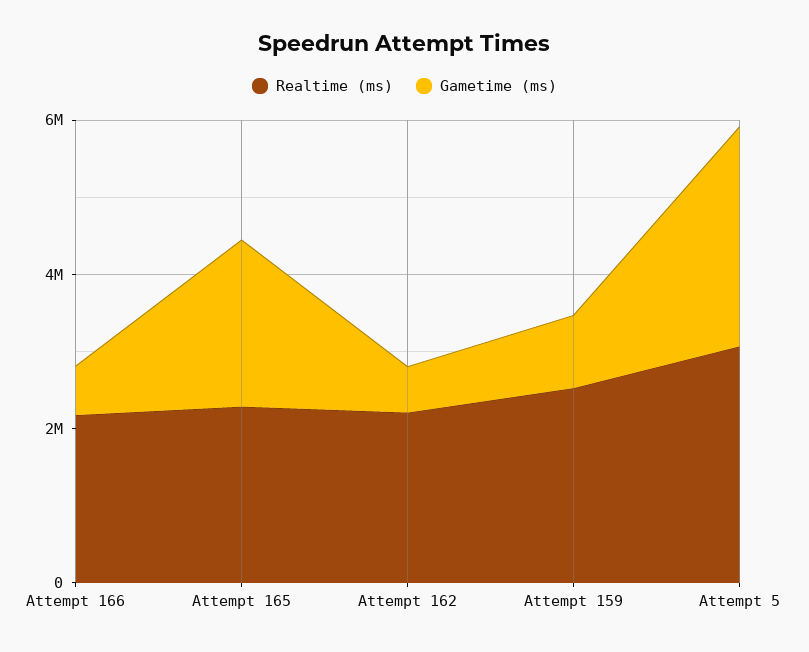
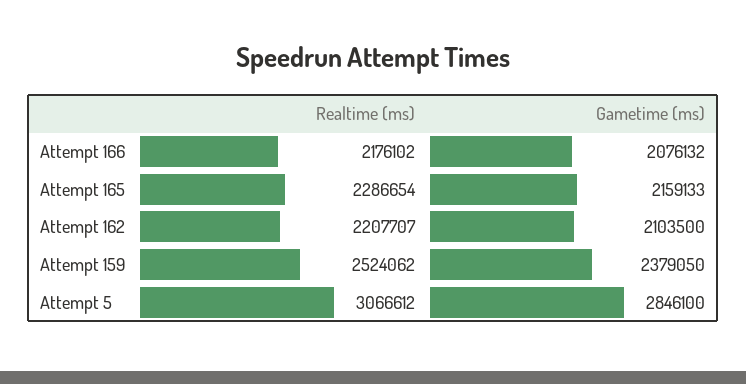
Gametime (ms), Attempt 166: 500000 -> 2076132
Gametime (ms), Attempt 162: 500000 -> 2103500
Gametime (ms), Attempt 159: 1000000 -> 2379050

